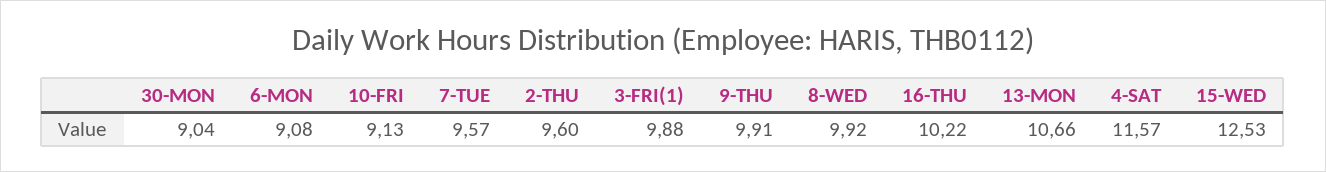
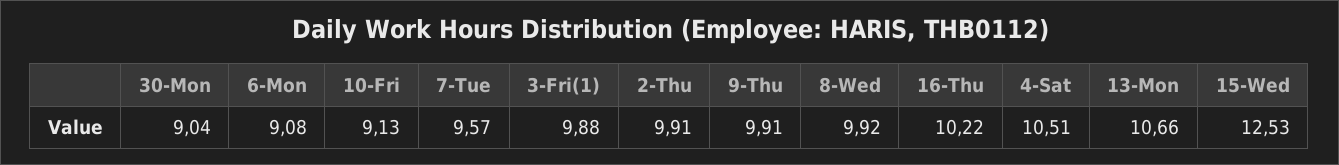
2-THU: 9.6 -> 9.91
4-SAT: 11.57 -> 10.51

